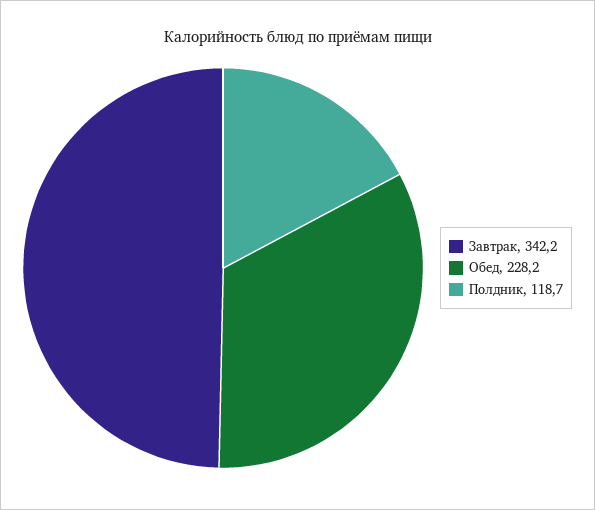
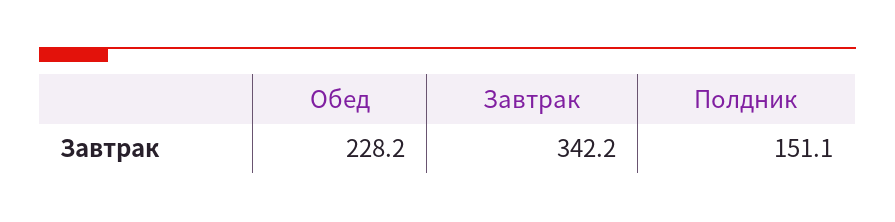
Полдник: 118.7 -> 151.1

